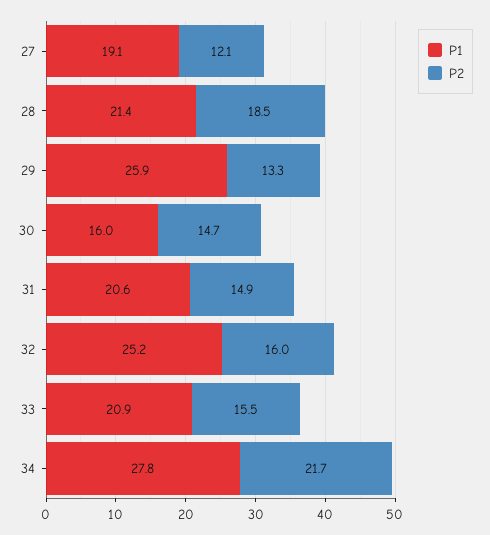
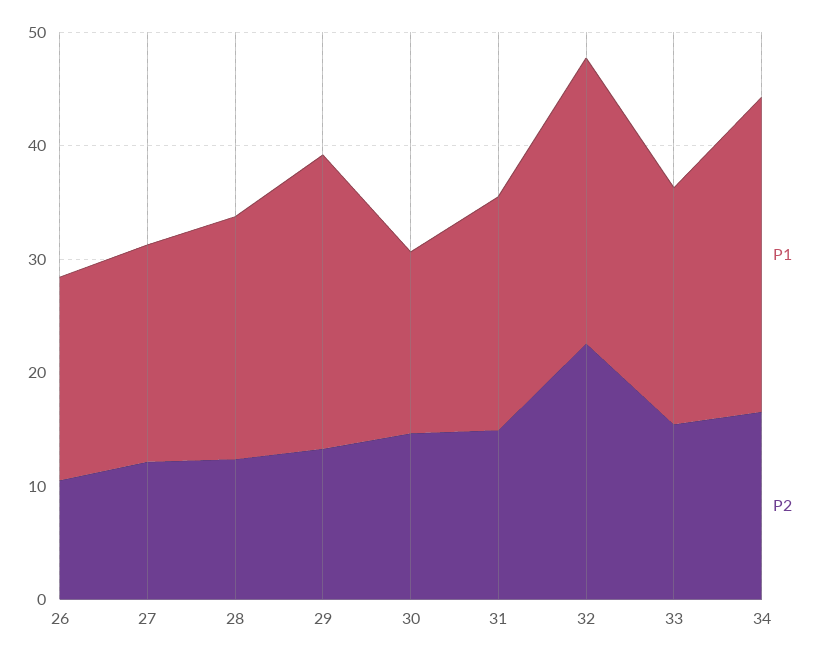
P2, 28: 18.5 -> 12
P2, 32: 16 -> 22
P2, 34: 21.7 -> 16
P1, 26: none -> 18
P2, 26: none -> 10

